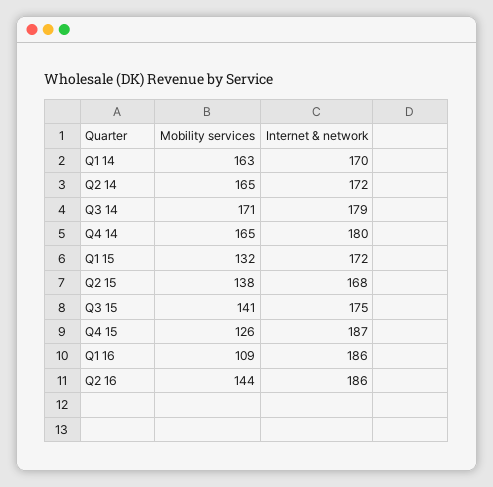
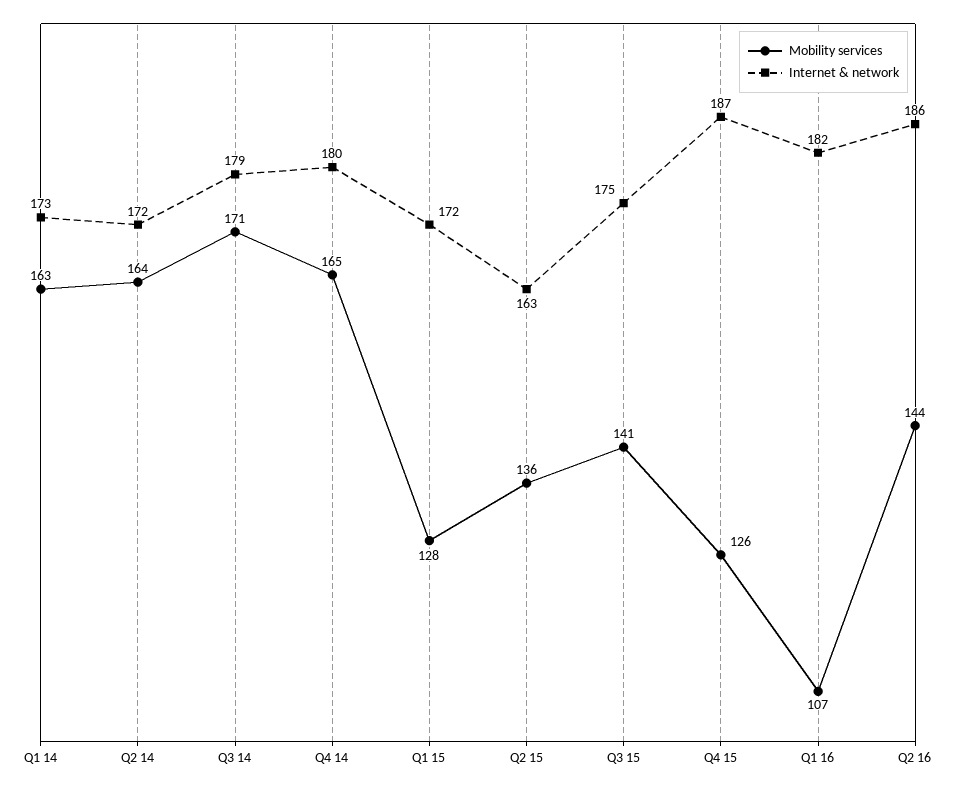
Internet & network, Q1 14: 170 -> 173
Mobility services, Q2 14: 165 -> 164
Mobility services, Q1 15: 132 -> 128
Mobility services, Q2 15: 138 -> 136
Internet & network, Q2 15: 168 -> 163
Mobility services, Q1 16: 109 -> 107
Internet & network, Q1 16: 186 -> 182

